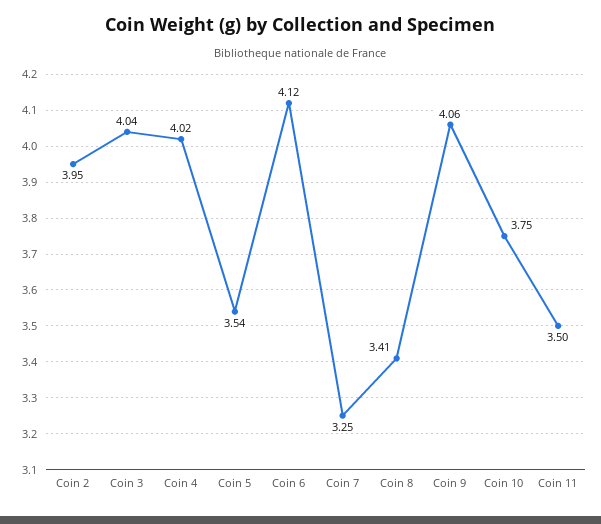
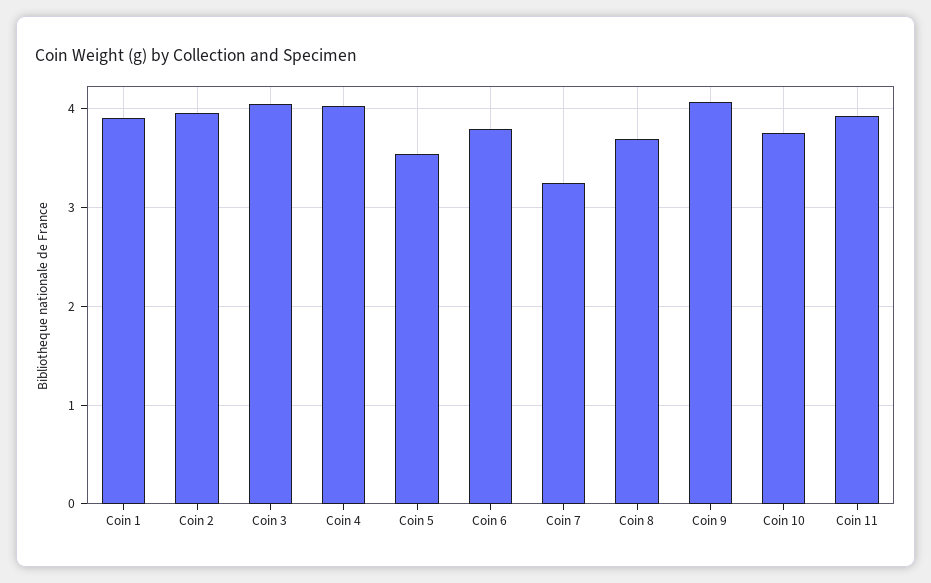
Coin 6: 4.12 -> 3.8
Coin 8: 3.41 -> 3.7
Coin 11: 3.5 -> 3.9
Coin 1: none -> 3.9

